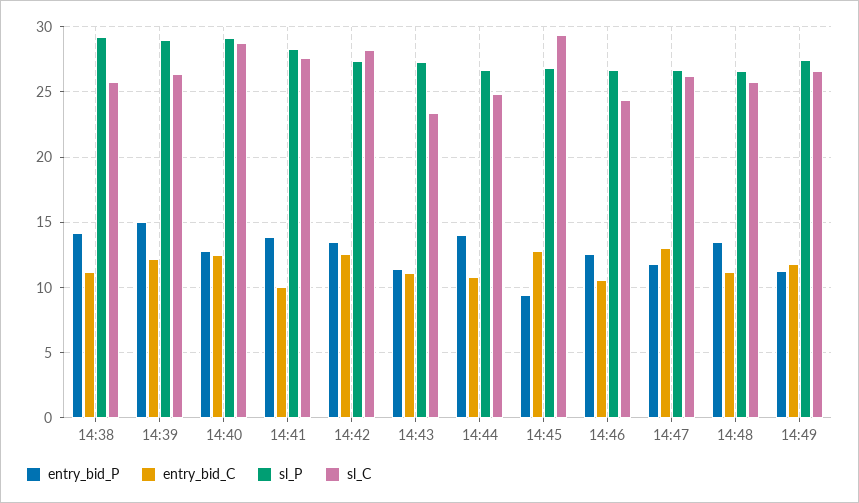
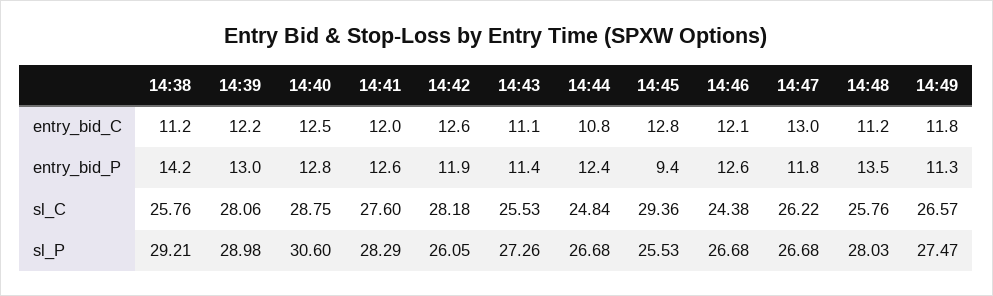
entry_bid_P, 14:39: 15 -> 13
sl_C, 14:39: 26.5 -> 28.06
sl_P, 14:40: 29 -> 30.6
entry_bid_P, 14:41: 14 -> 12.6
entry_bid_C, 14:41: 10 -> 12
entry_bid_P, 14:42: 13.5 -> 11.9
sl_P, 14:42: 27.5 -> 26.05
sl_C, 14:43: 23.5 -> 25.53
entry_bid_P, 14:44: 14 -> 12.4
sl_P, 14:45: 27 -> 25.53
entry_bid_C, 14:46: 10.5 -> 12.1
sl_P, 14:48: 26.5 -> 28.03

